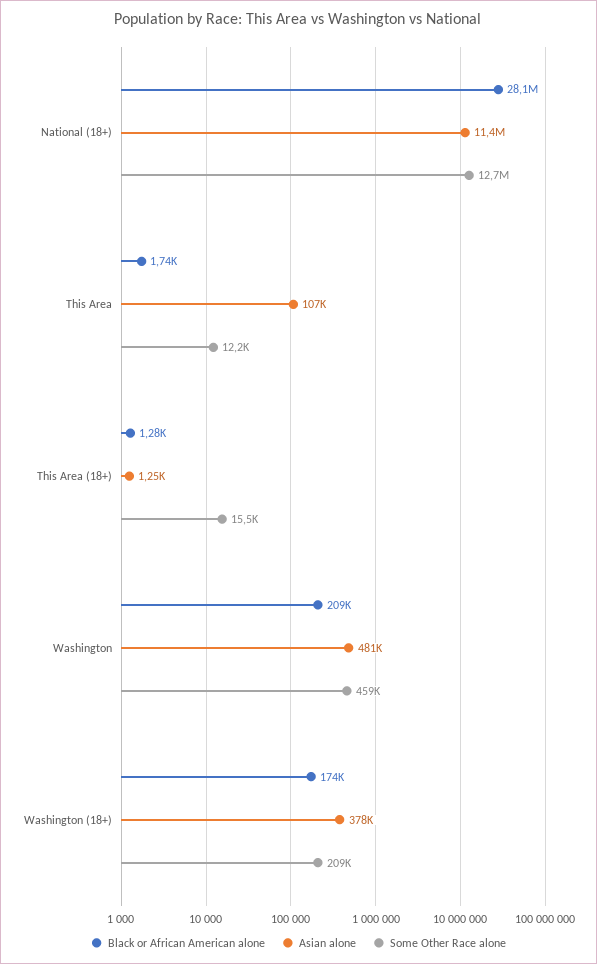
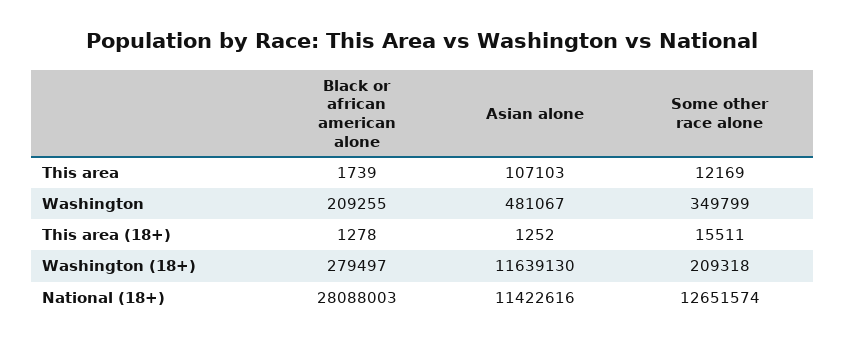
Some Other Race alone, Washington: 459000 -> 349799
Black or African American alone, Washington (18+): 174000 -> 279497
Asian alone, Washington (18+): 378000 -> 11639130

